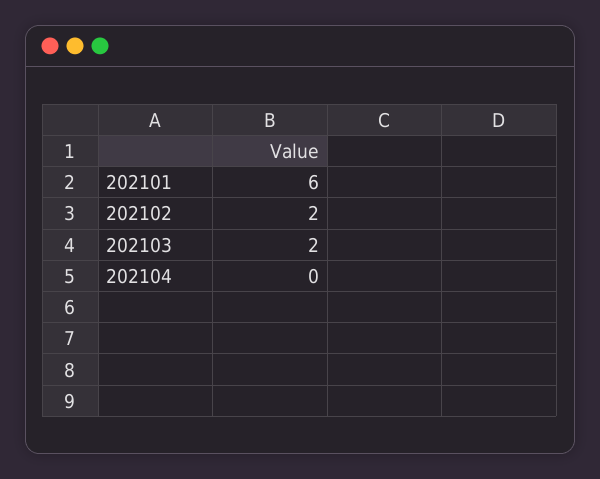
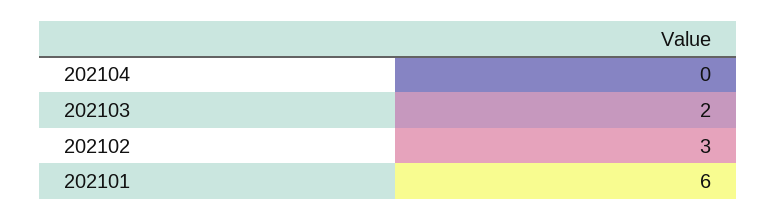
202102: 2 -> 3

